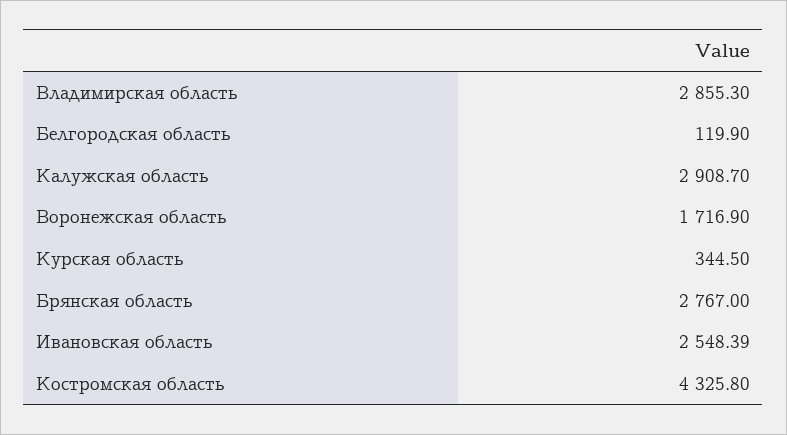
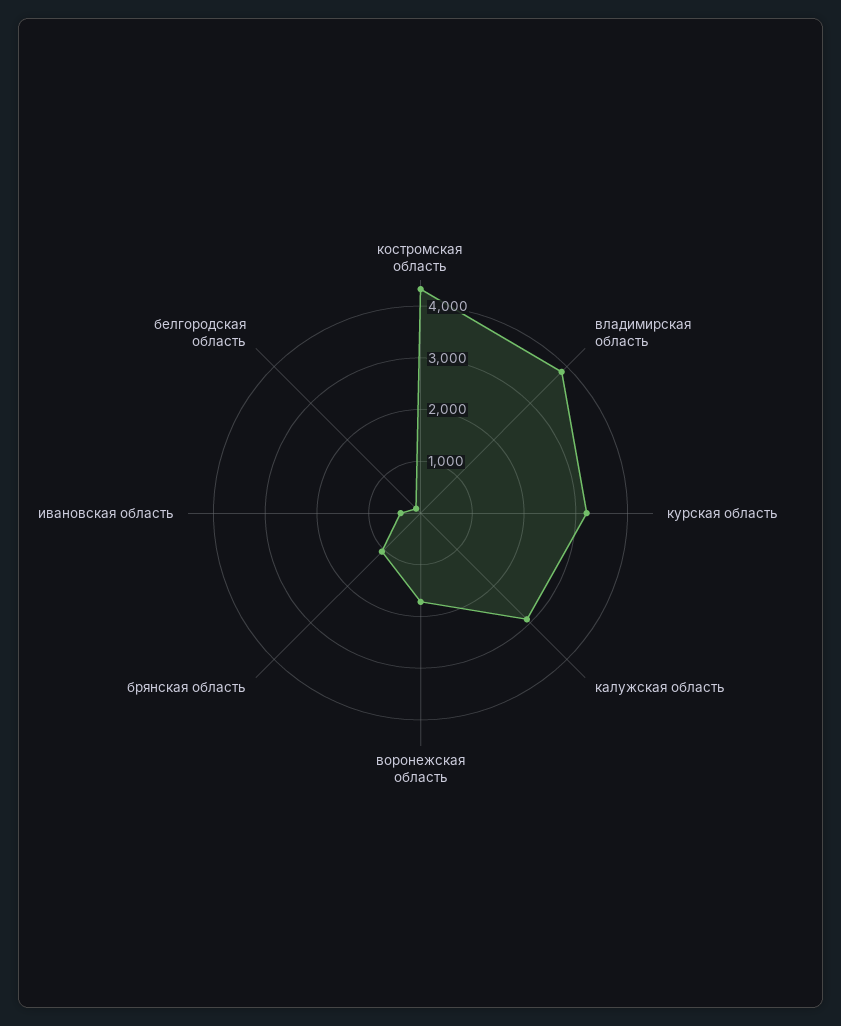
Владимирская область: 2855.3 -> 3800
Курская область: 344.5 -> 3200
Брянская область: 2767 -> 1000
Ивановская область: 2548.39 -> 400

